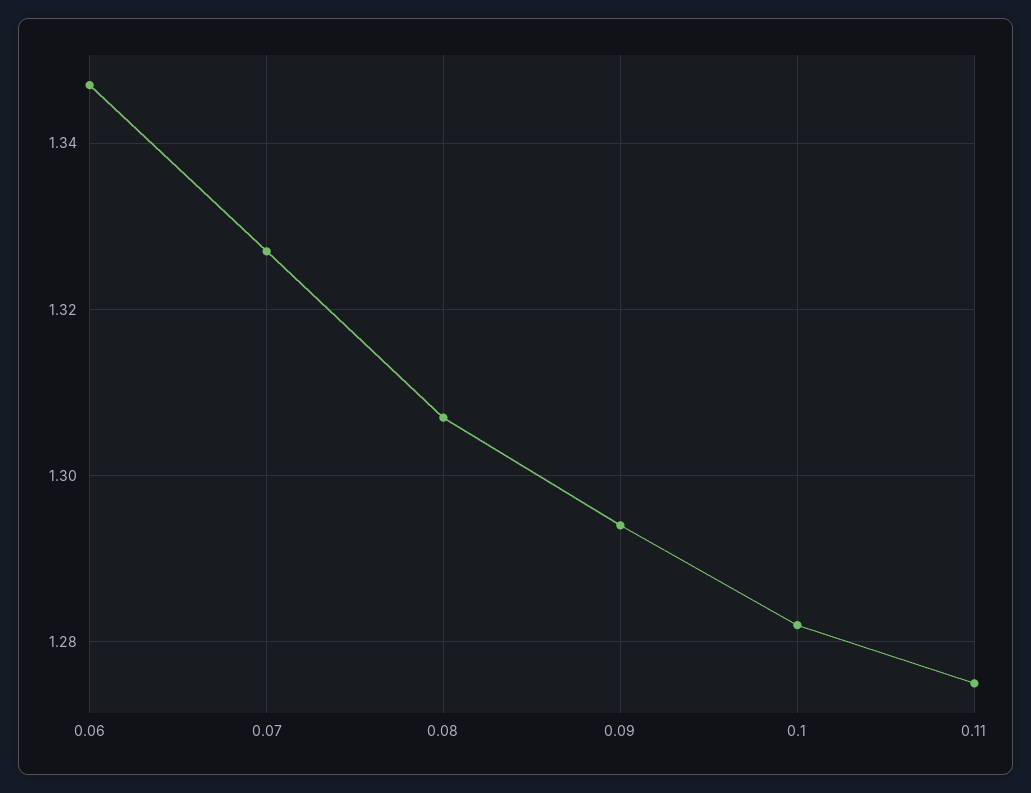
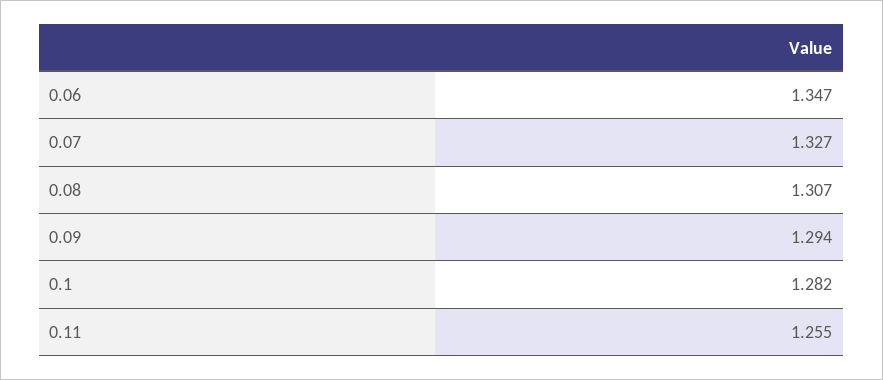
0.11: 1.275 -> 1.255

